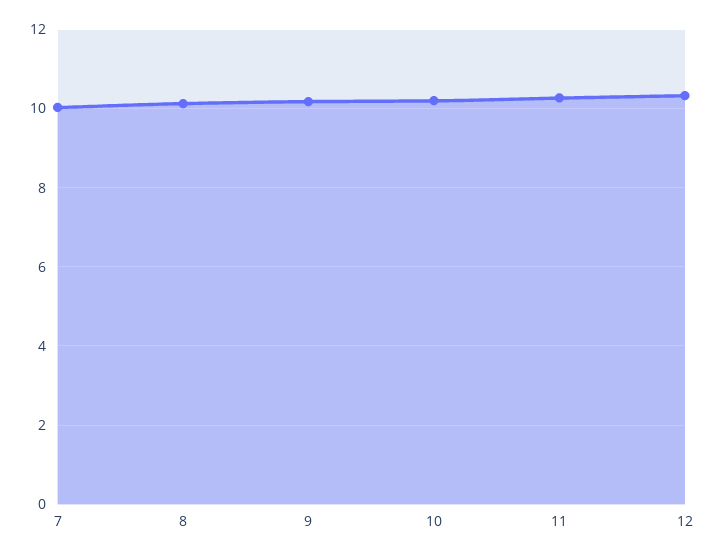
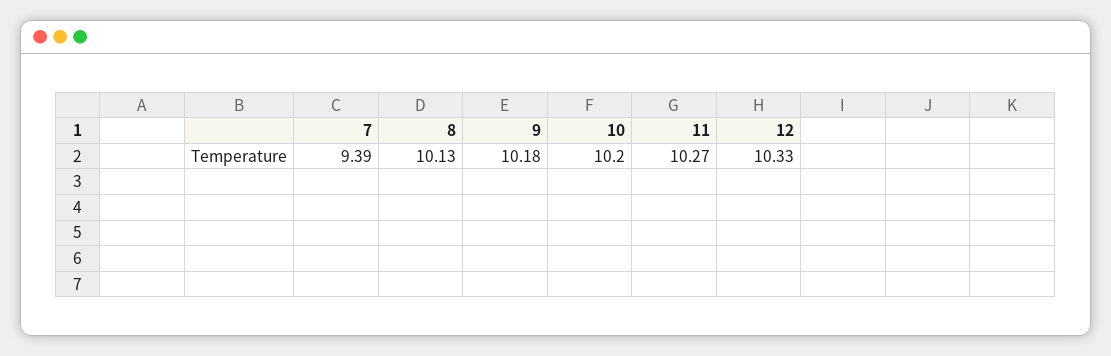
7: 10 -> 9.39

